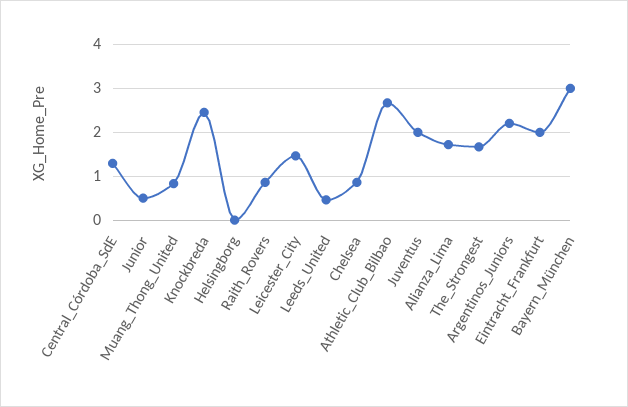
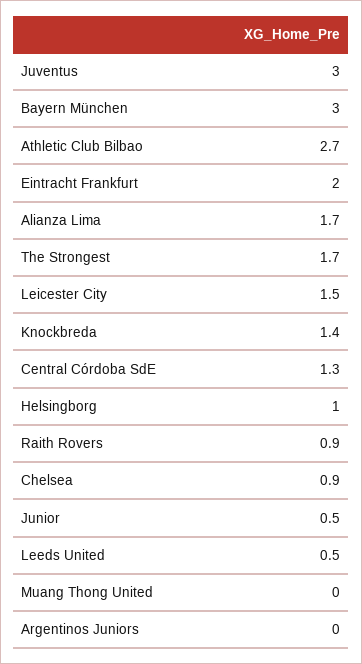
Muang_Thong_United: 0.8 -> 0
Knockbreda: 2.4 -> 1.4
Helsingborg: 0 -> 1
Juventus: 2 -> 3
Argentinos_Juniors: 2.2 -> 0

